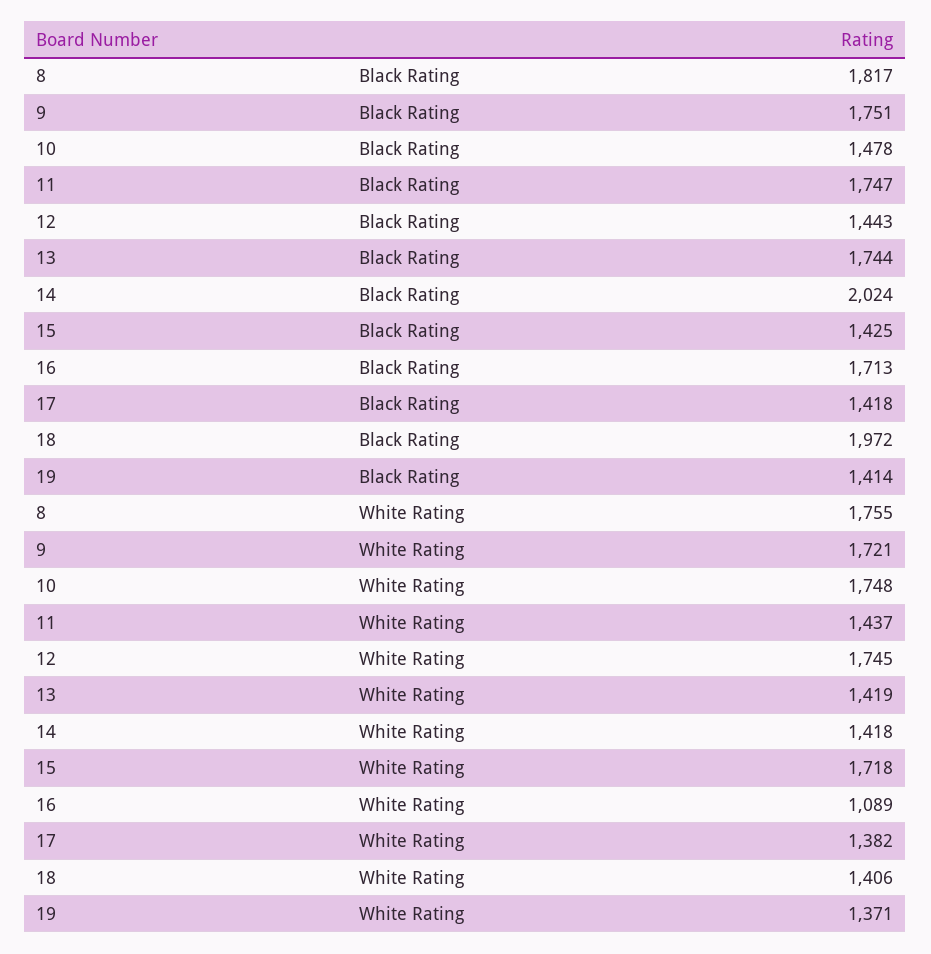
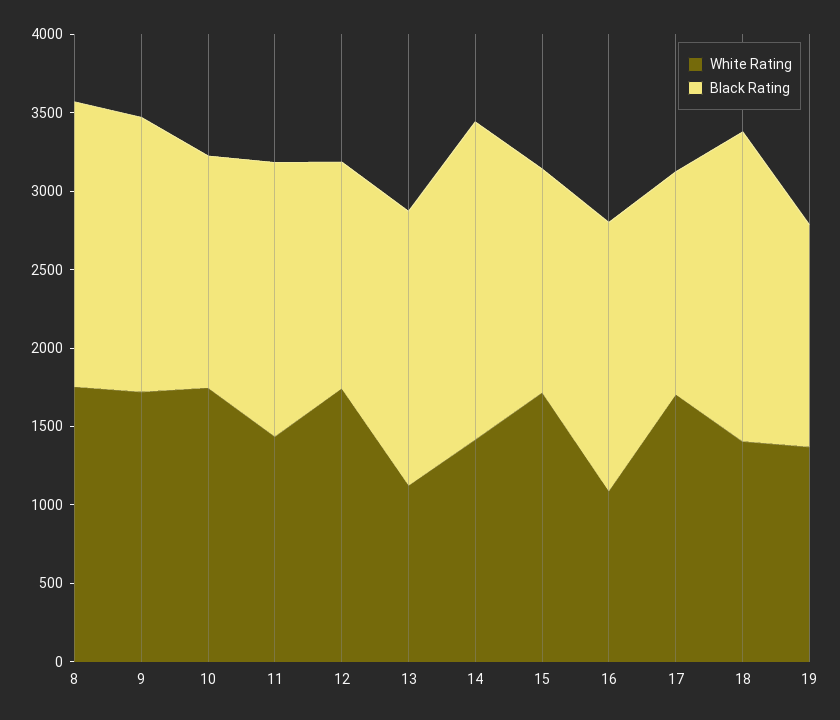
White Rating, 13: 1419 -> 1100
White Rating, 17: 1382 -> 1700

